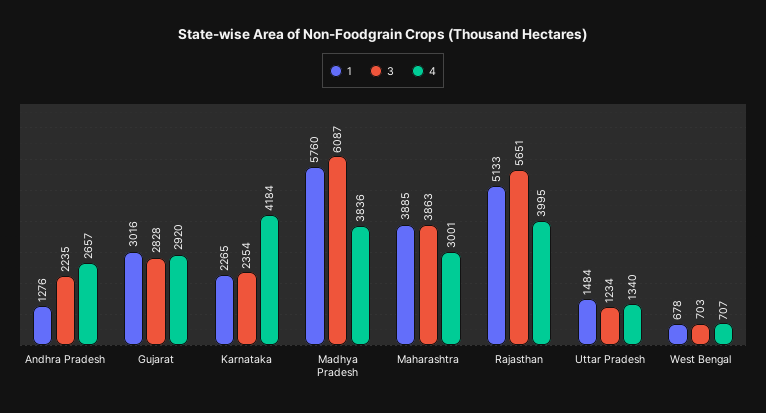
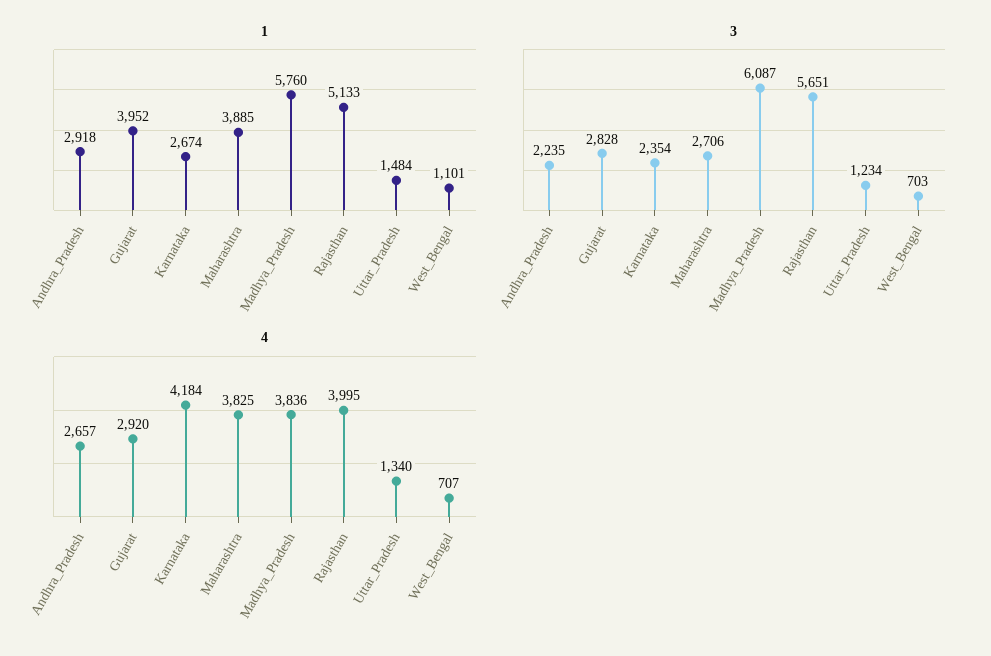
1, Andhra Pradesh: 1276 -> 2918
1, Gujarat: 3016 -> 3952
1, Karnataka: 2265 -> 2674
3, Maharashtra: 3863 -> 2706
4, Maharashtra: 3001 -> 3825
1, West Bengal: 678 -> 1101

